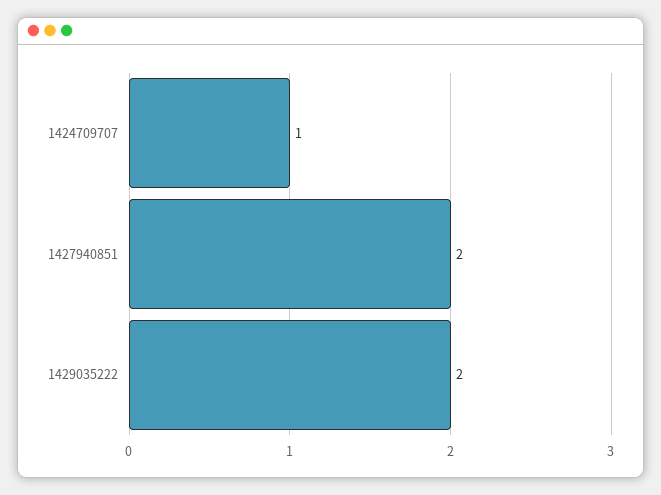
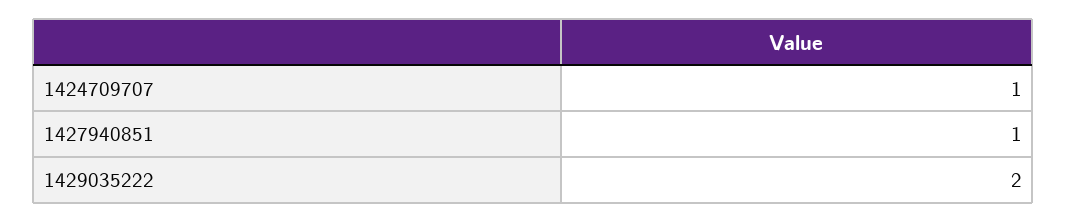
1427940851: 2 -> 1

